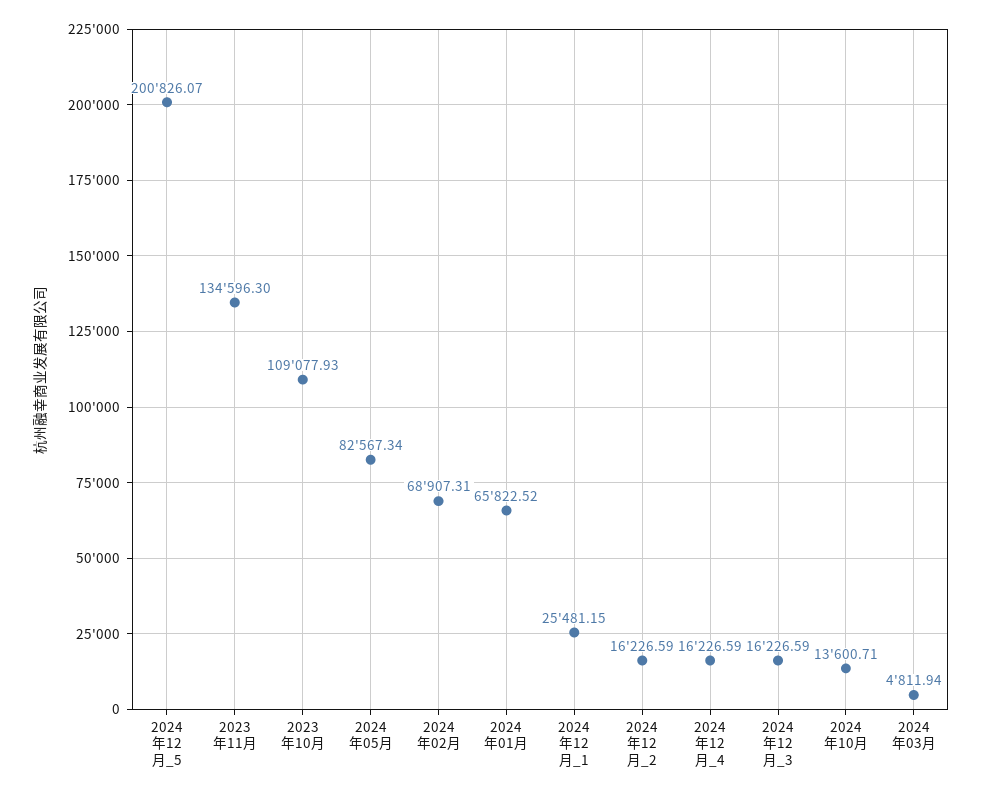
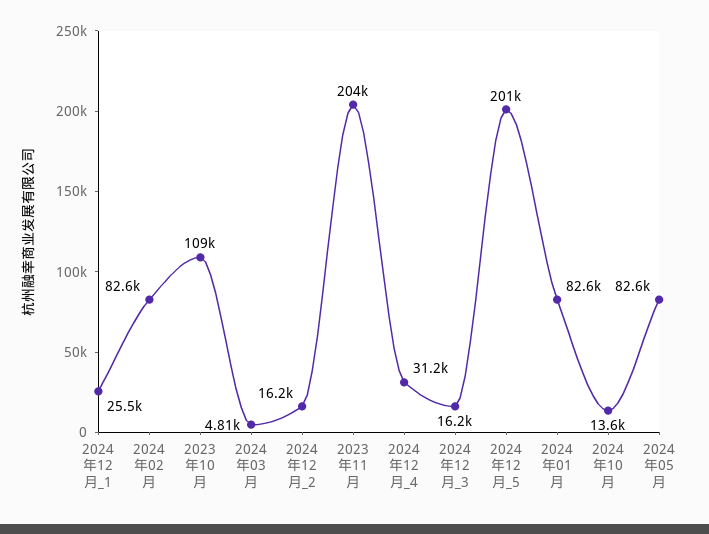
2023年11月: 134596.3 -> 204000
2024年02月: 68907.31 -> 82600
2024年01月: 65822.52 -> 82600
2024年12月_4: 16226.59 -> 31200

